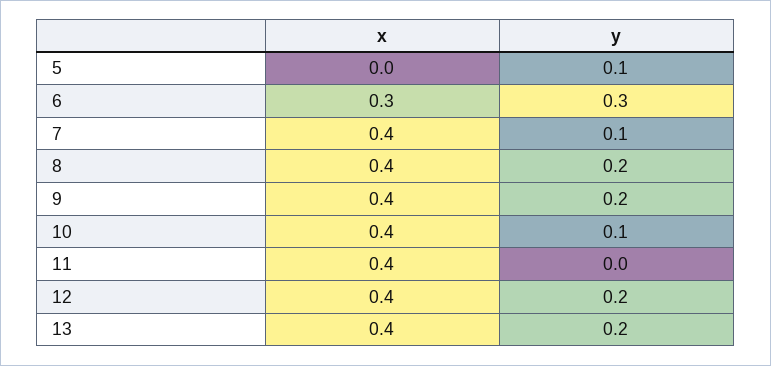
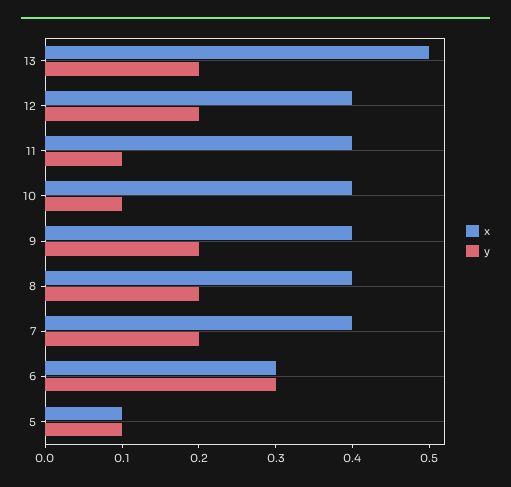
x, 5: 0 -> 0.1
y, 7: 0.1 -> 0.2
y, 11: 0 -> 0.1
x, 13: 0.4 -> 0.5

